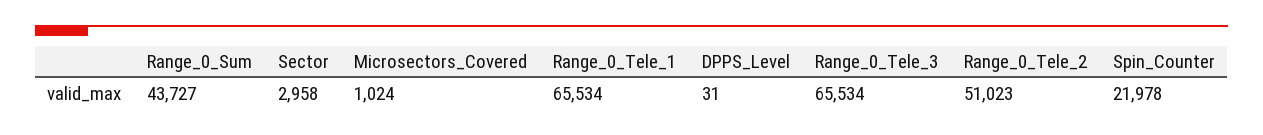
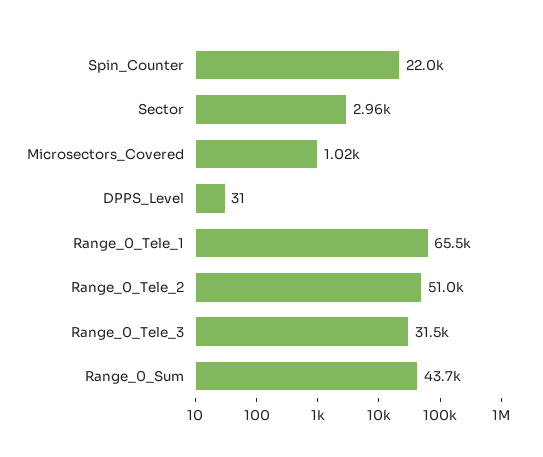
Range_0_Tele_3: 65534 -> 31500

